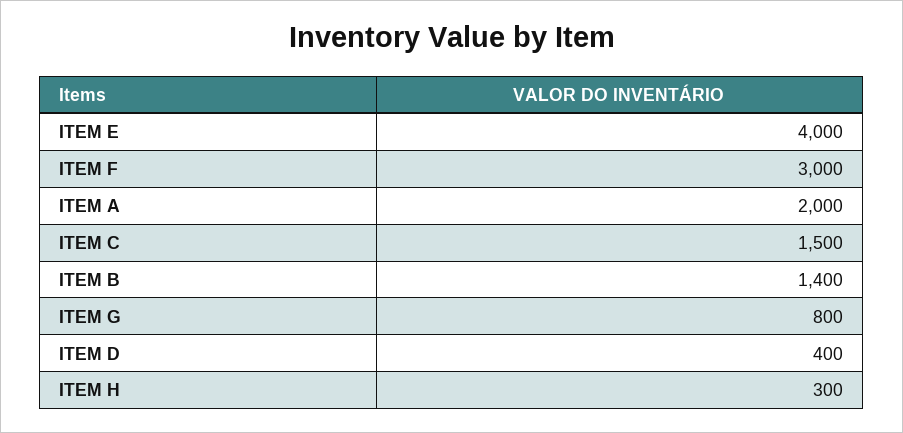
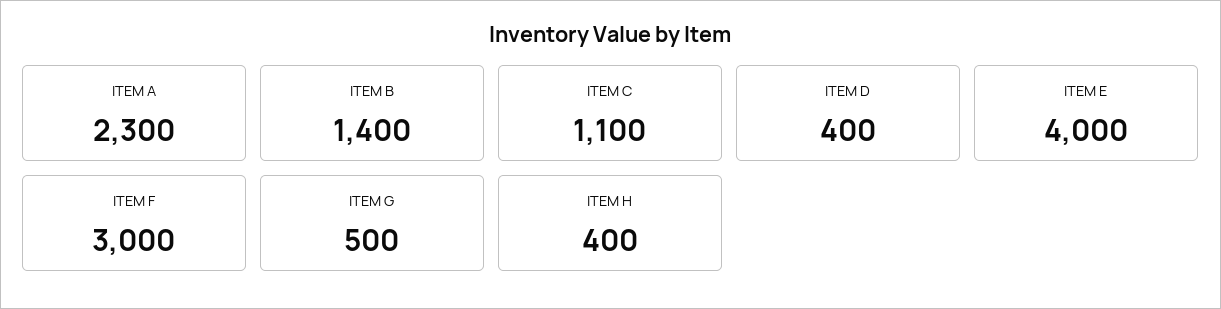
ITEM A: 2000 -> 2300
ITEM C: 1500 -> 1100
ITEM G: 800 -> 500
ITEM H: 300 -> 400

